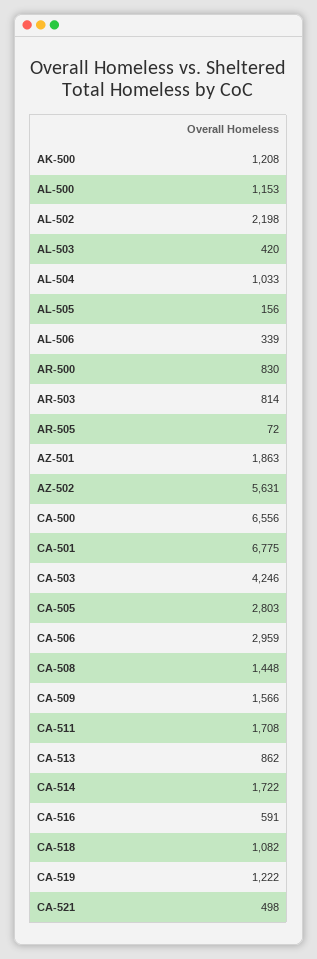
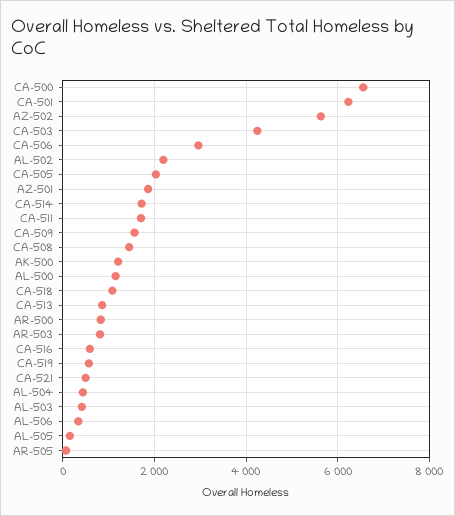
AL-504: 1033 -> 400
CA-501: 6775 -> 6200
CA-505: 2803 -> 2000
CA-519: 1222 -> 600

